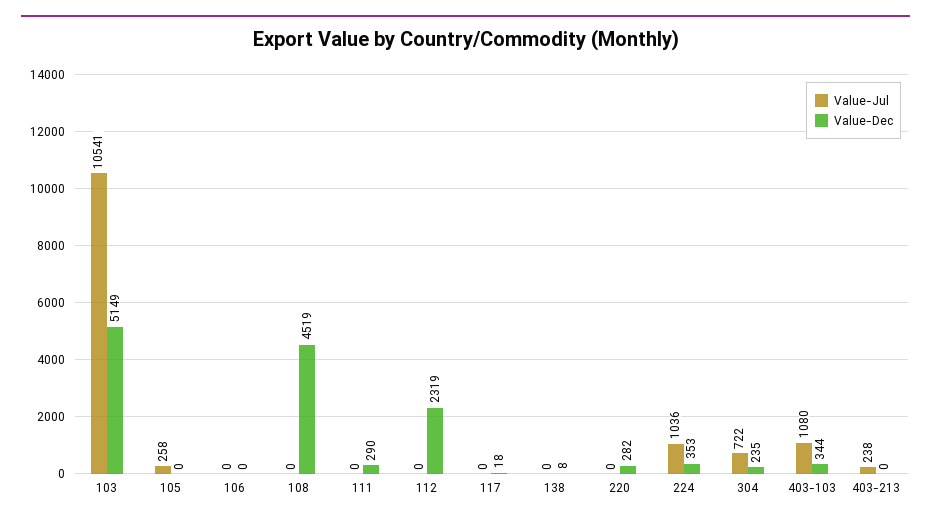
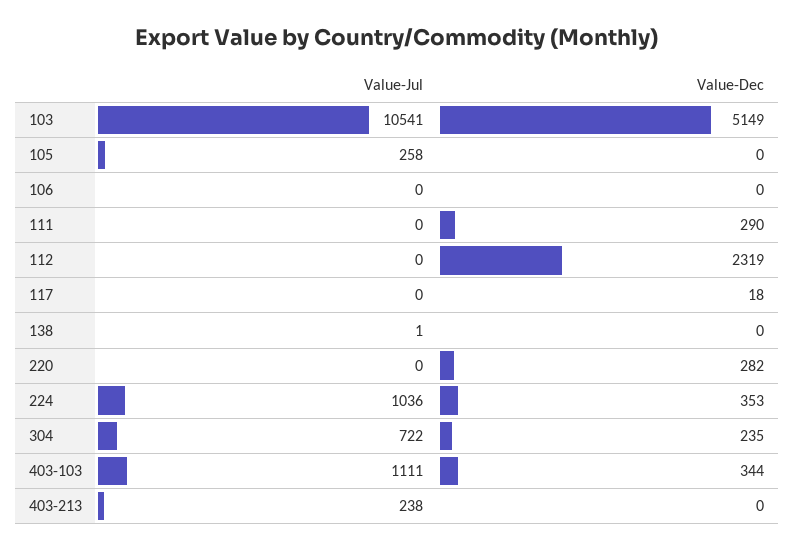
Value-Jul, 108: 0 -> none
Value-Dec, 108: 4519 -> none
Value-Jul, 138: 0 -> 1
Value-Dec, 138: 8 -> 0
Value-Jul, 403-103: 1080 -> 1111

